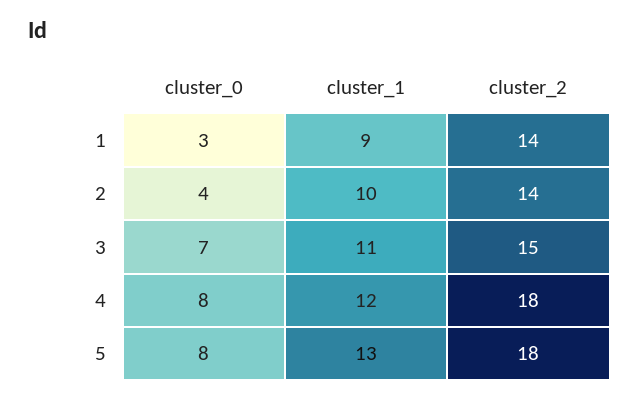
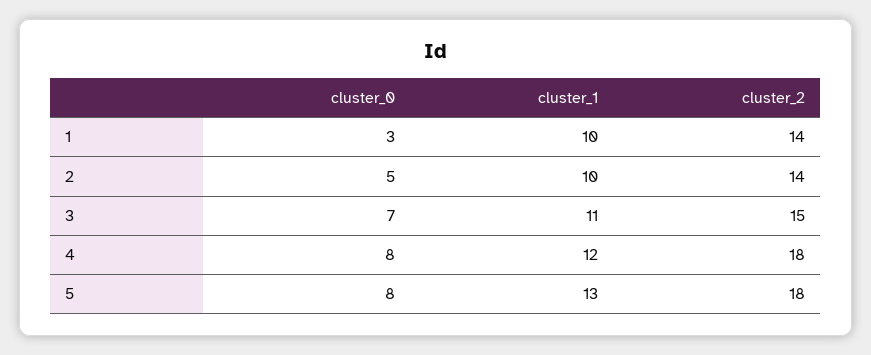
cluster_1, 1: 9 -> 10
cluster_0, 2: 4 -> 5

